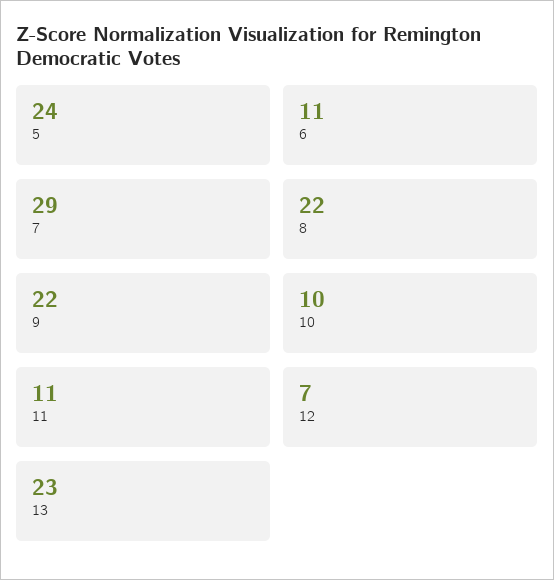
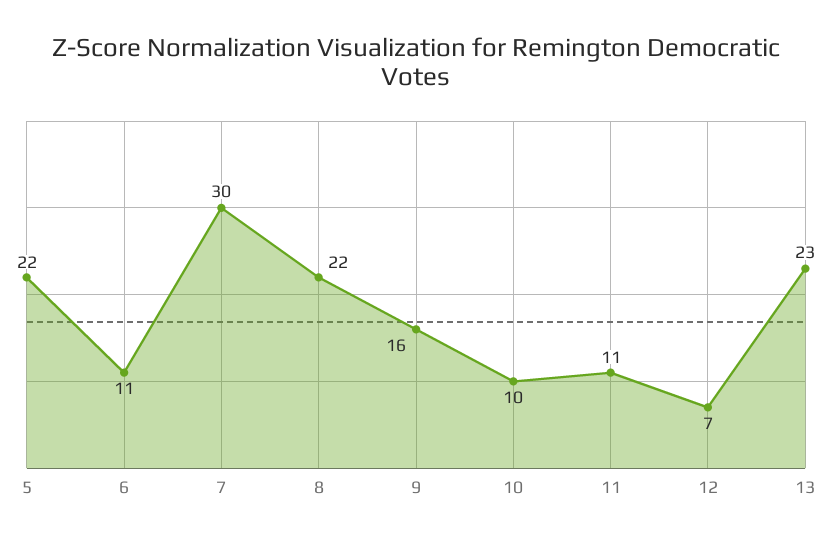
5: 24 -> 22
7: 29 -> 30
9: 22 -> 16

